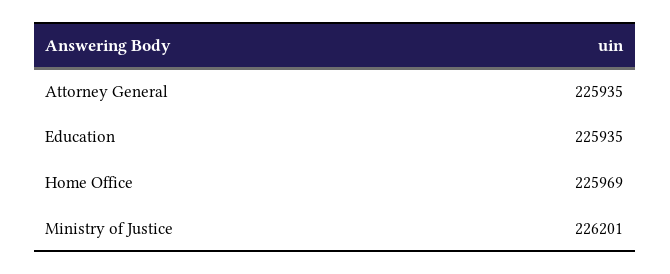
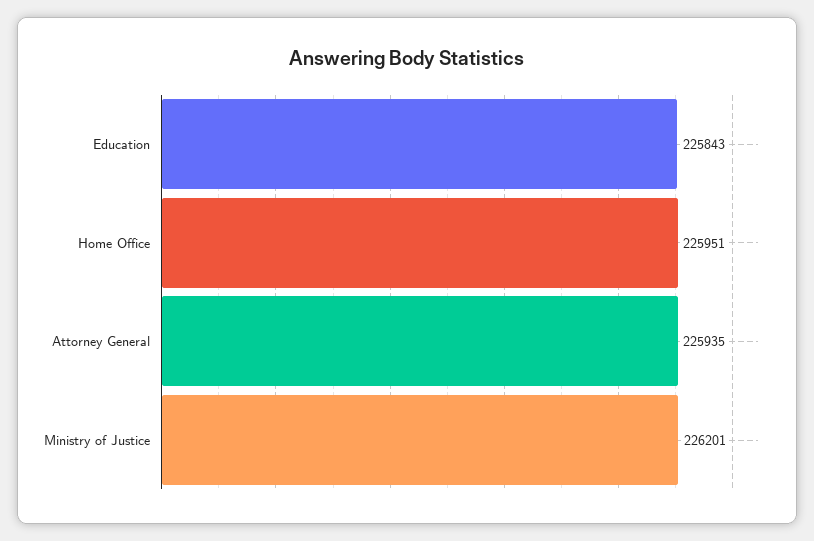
Education: 225935 -> 225843
Home Office: 225969 -> 225951

